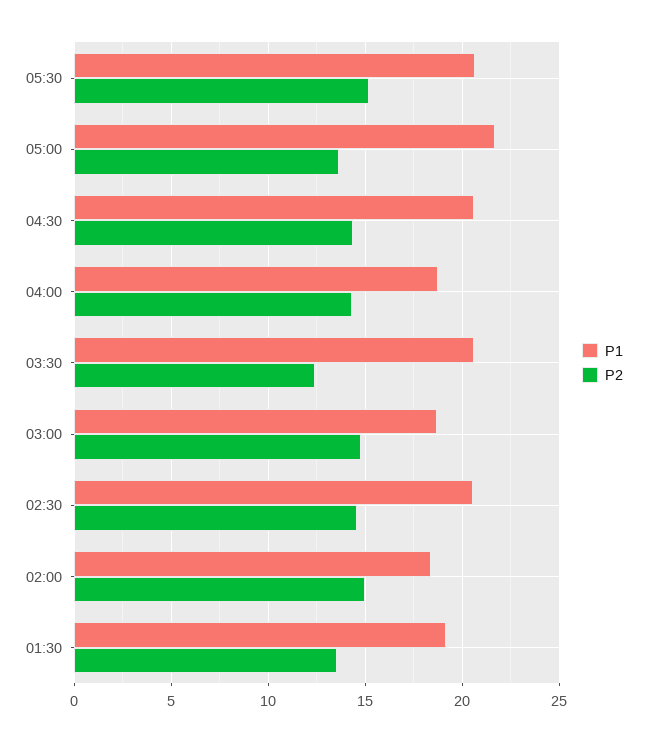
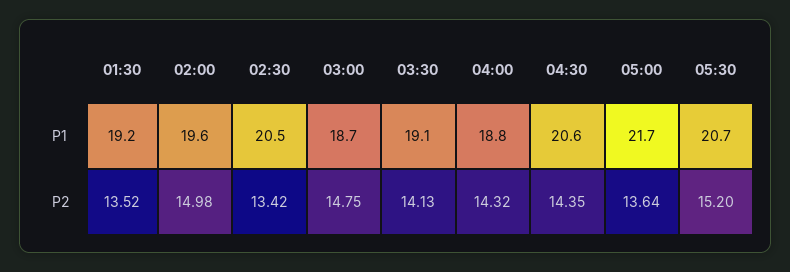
P1, 03:30: 20.5 -> 19.1
P2, 03:30: 12.5 -> 14.13
P2, 02:30: 14.5 -> 13.42
P1, 02:00: 18.5 -> 19.6

